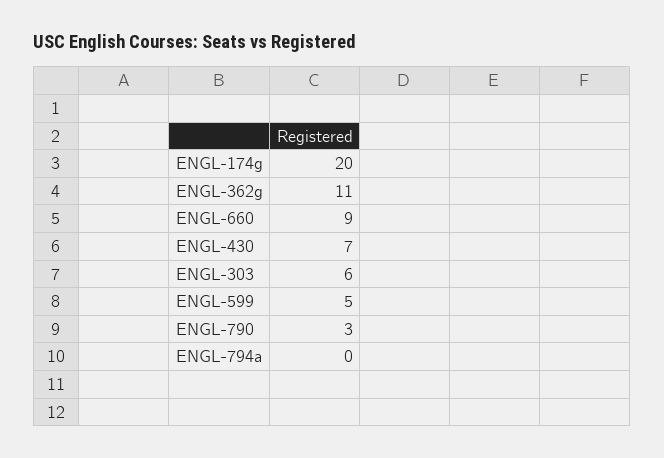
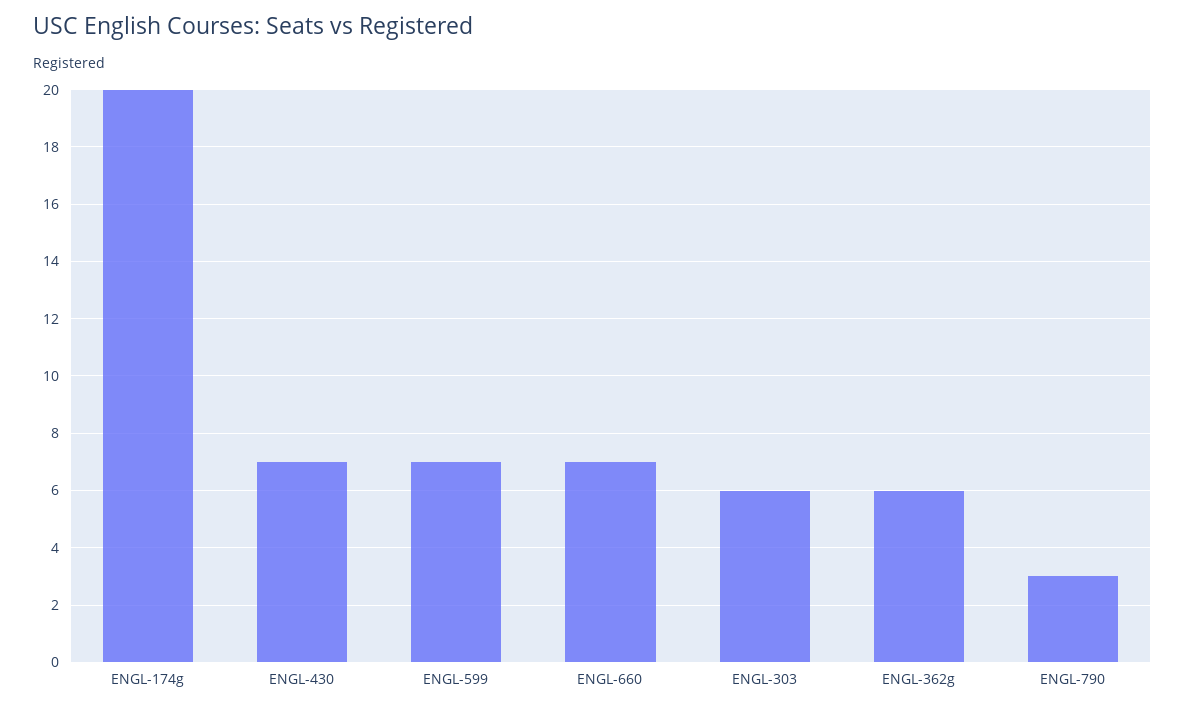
ENGL-362g: 11 -> 6
ENGL-660: 9 -> 7
ENGL-599: 5 -> 7
ENGL-794a: 0 -> none

